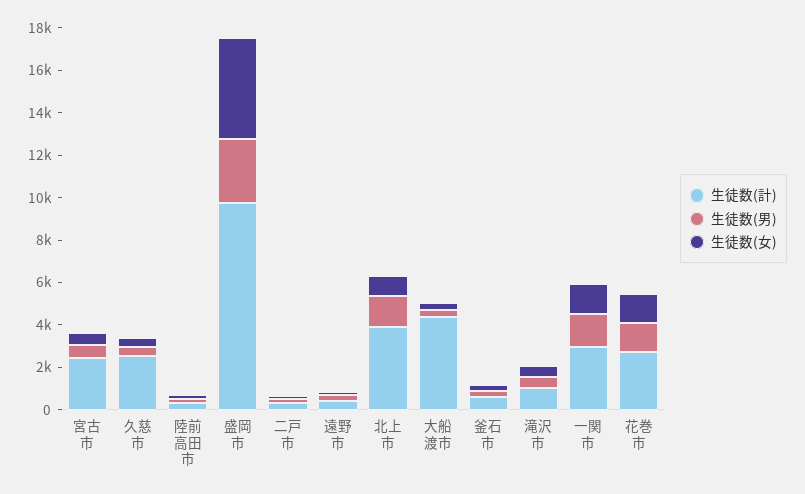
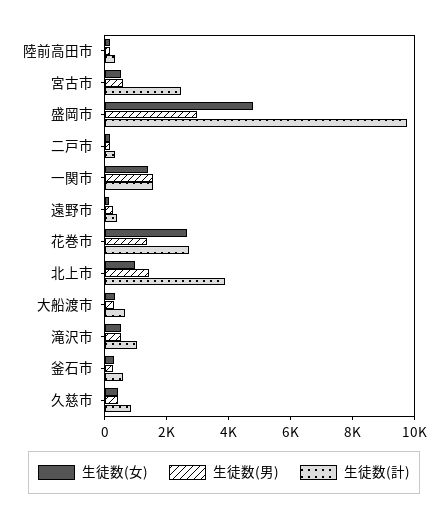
生徒数(計), 久慈市: 2500 -> 1000
生徒数(計), 大船渡市: 4500 -> 500
生徒数(計), 一関市: 3000 -> 1500
生徒数(女), 花巻市: 1500 -> 2500

